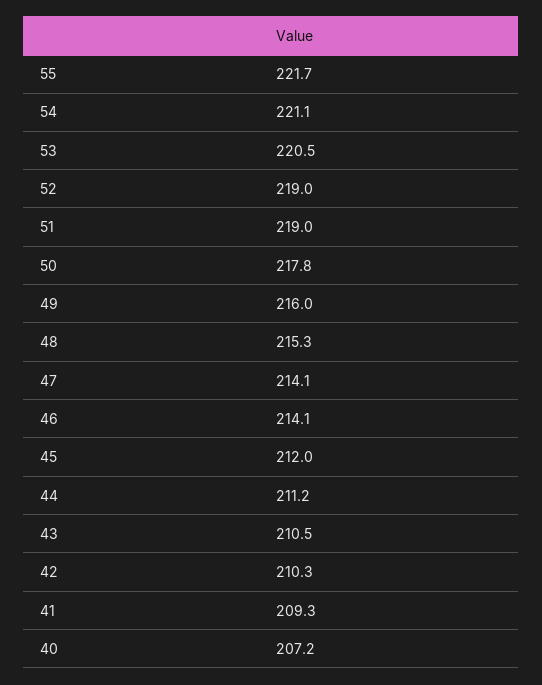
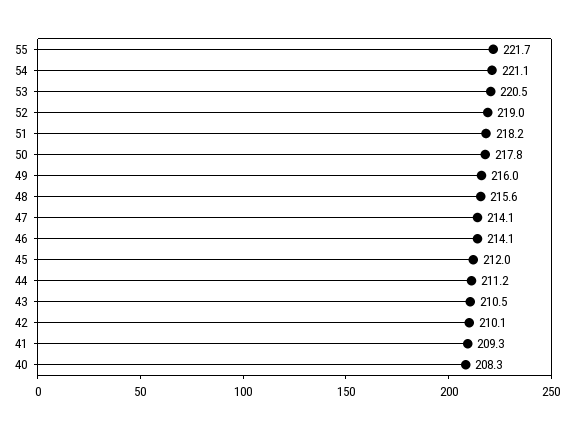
51: 219 -> 218.2
48: 215.3 -> 215.6
42: 210.3 -> 210.1
40: 207.2 -> 208.3

